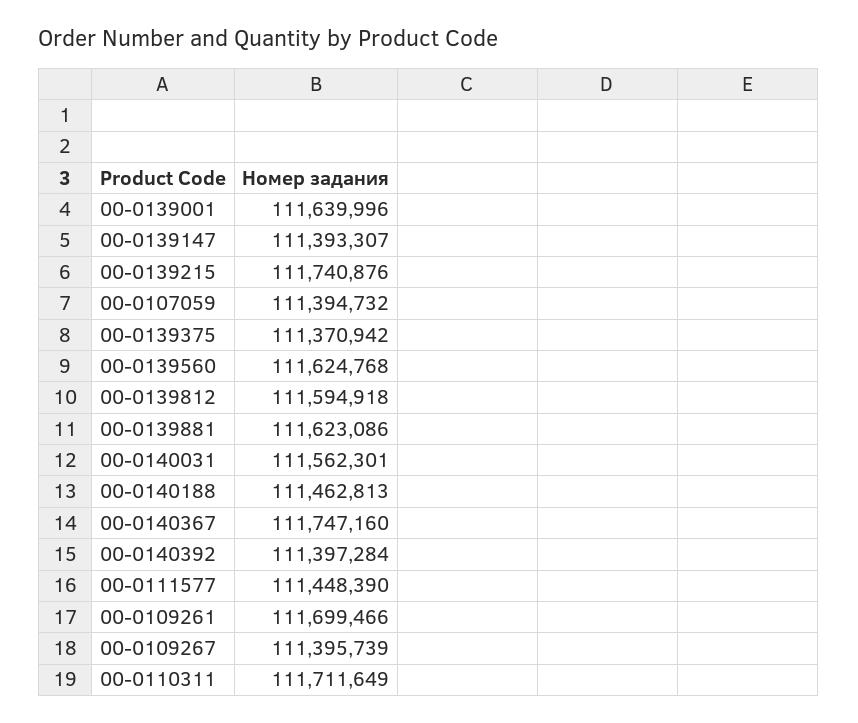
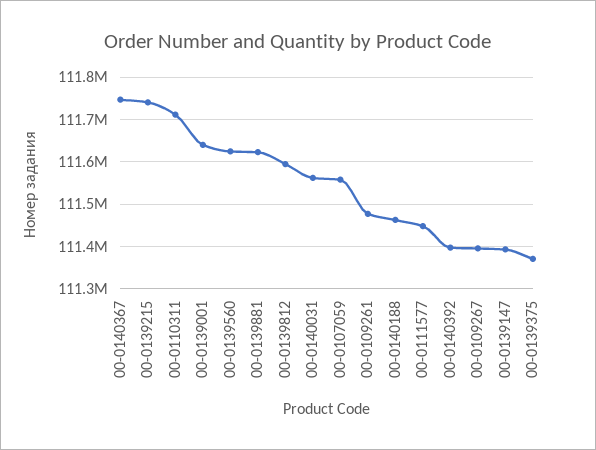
00-0107059: 111394732 -> 111560000
00-0109261: 111699466 -> 111480000

